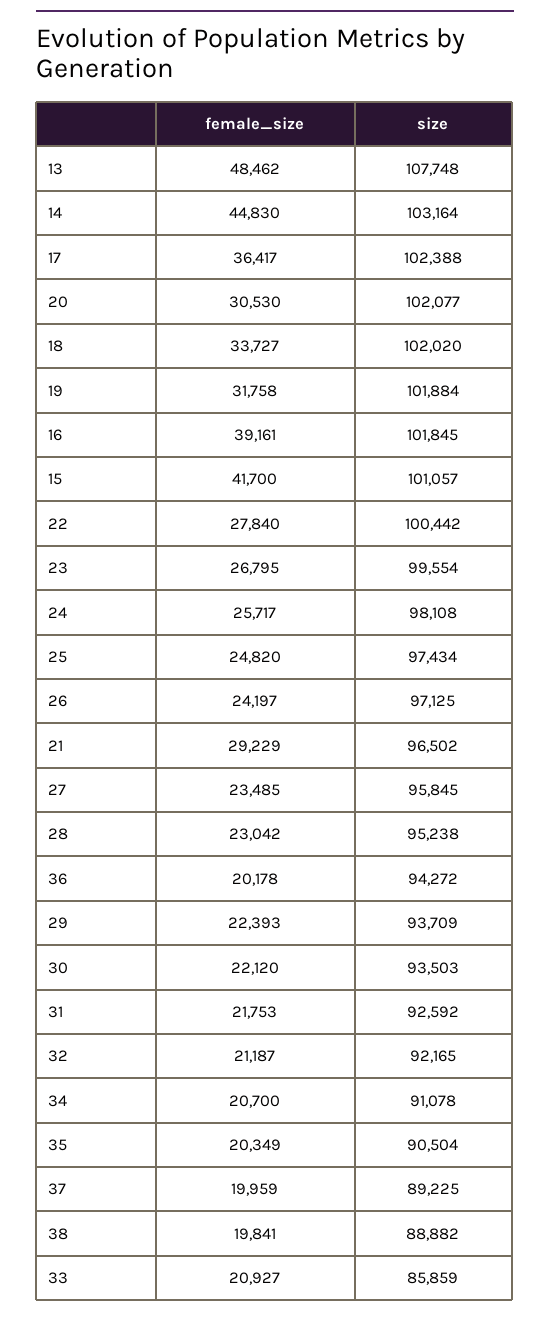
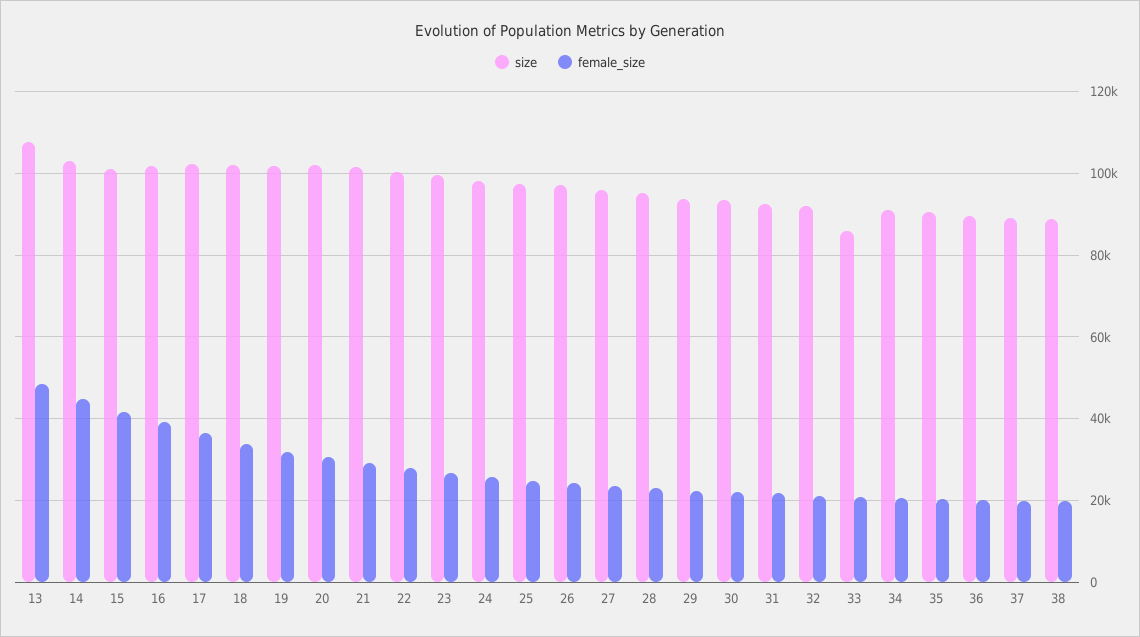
size, 21: 96502 -> 102000
size, 36: 94272 -> 90000

